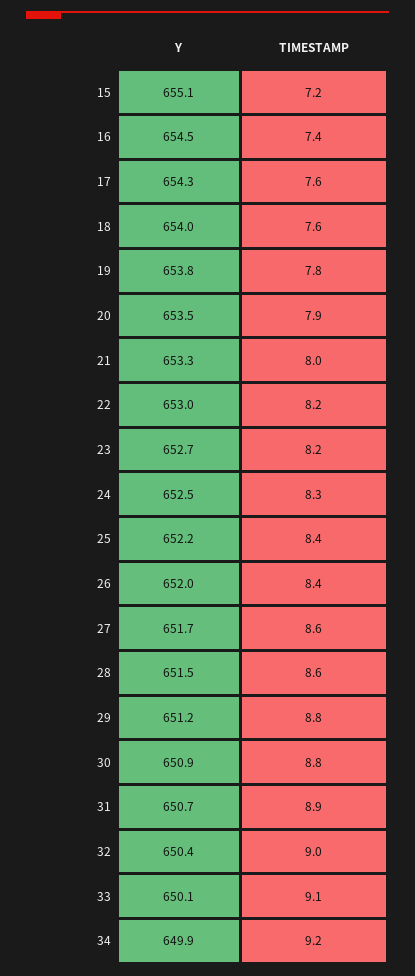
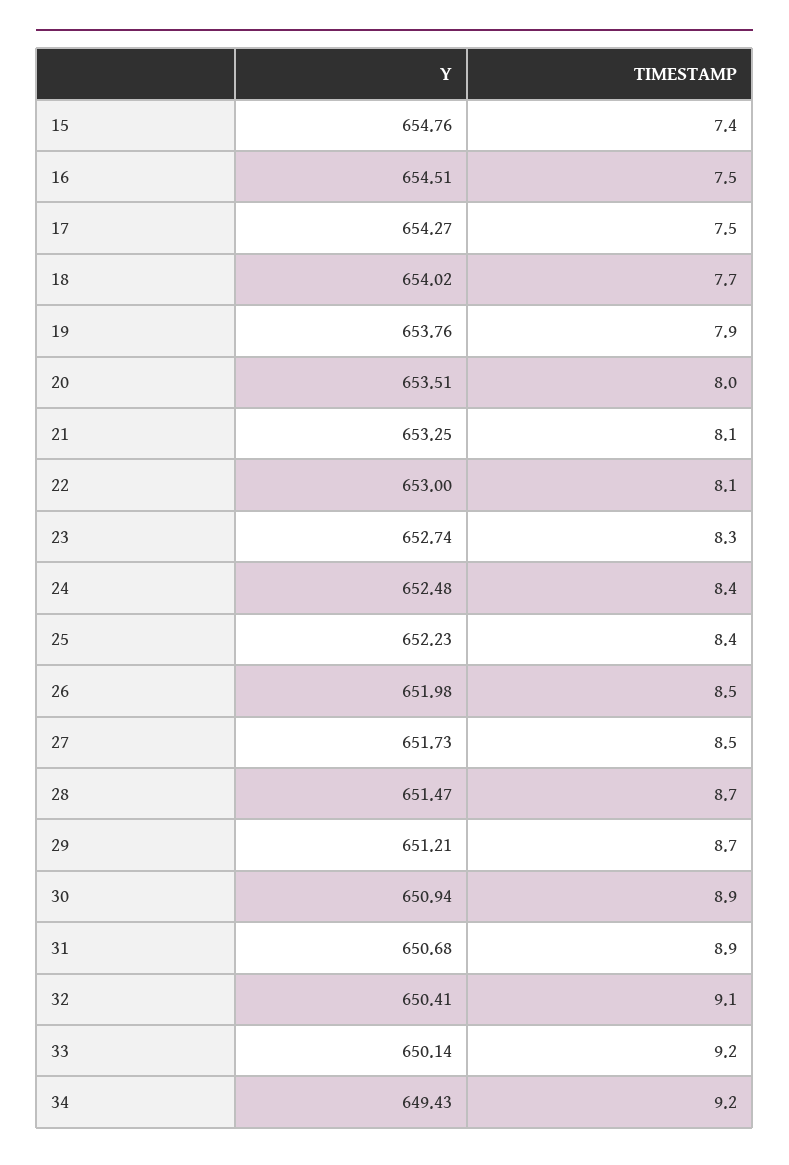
Y, 15: 655.1 -> 654.76
TIMESTAMP, 15: 7.2 -> 7.4
TIMESTAMP, 16: 7.4 -> 7.5
TIMESTAMP, 17: 7.6 -> 7.5
TIMESTAMP, 18: 7.6 -> 7.7
TIMESTAMP, 19: 7.8 -> 7.9
TIMESTAMP, 20: 7.9 -> 8
TIMESTAMP, 21: 8 -> 8.1
TIMESTAMP, 22: 8.2 -> 8.1
TIMESTAMP, 23: 8.2 -> 8.3
TIMESTAMP, 24: 8.3 -> 8.4
TIMESTAMP, 26: 8.4 -> 8.5
TIMESTAMP, 27: 8.6 -> 8.5
TIMESTAMP, 28: 8.6 -> 8.7
TIMESTAMP, 29: 8.8 -> 8.7
TIMESTAMP, 30: 8.8 -> 8.9
TIMESTAMP, 32: 9 -> 9.1
TIMESTAMP, 33: 9.1 -> 9.2
Y, 34: 649.9 -> 649.43

